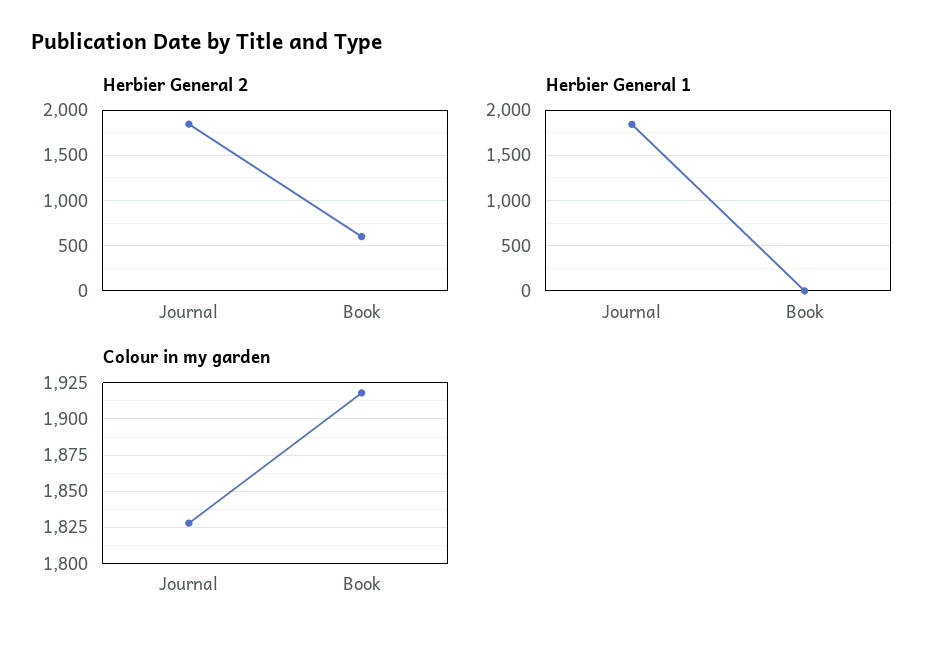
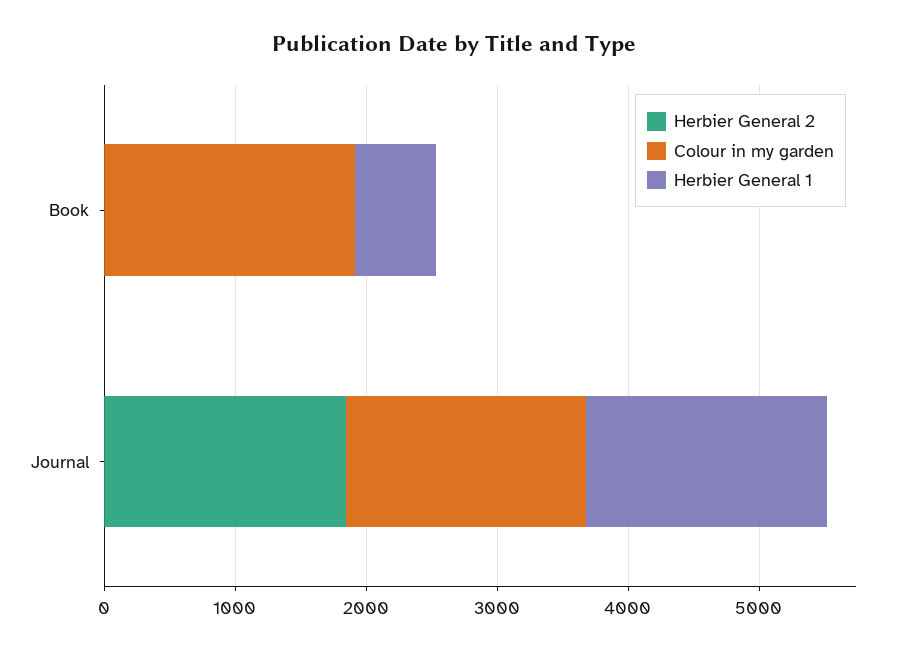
Herbier General 2, Book: 600 -> 0
Herbier General 1, Book: 0 -> 600

